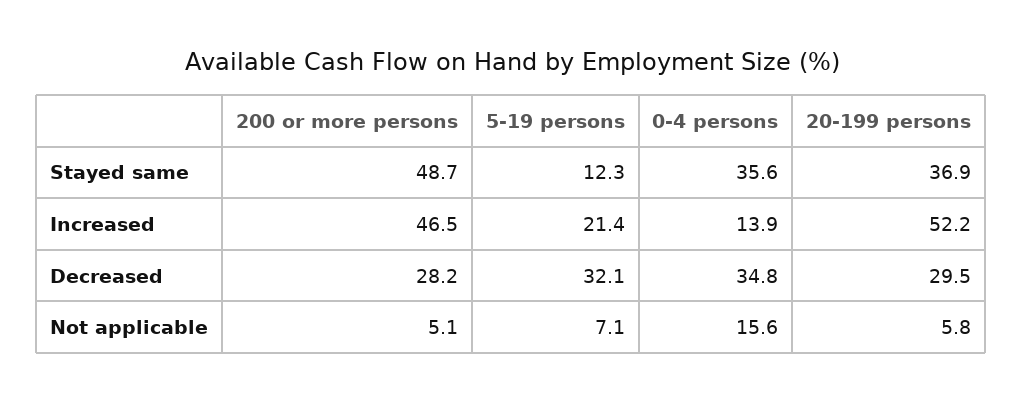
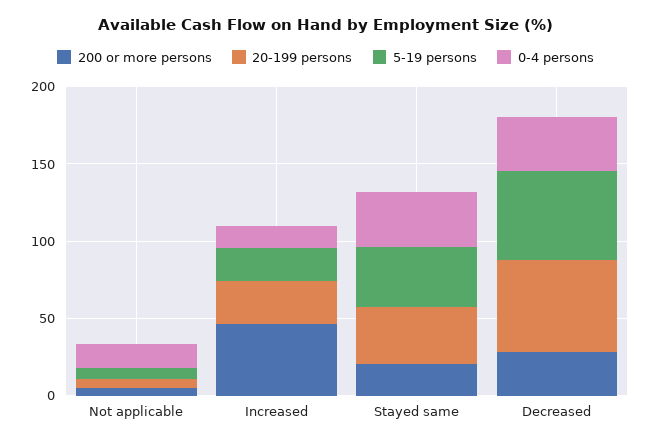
200 or more persons, Stayed same: 48.7 -> 20
5-19 persons, Stayed same: 12.3 -> 40
20-199 persons, Increased: 52.2 -> 30
5-19 persons, Decreased: 32.1 -> 60
20-199 persons, Decreased: 29.5 -> 60

